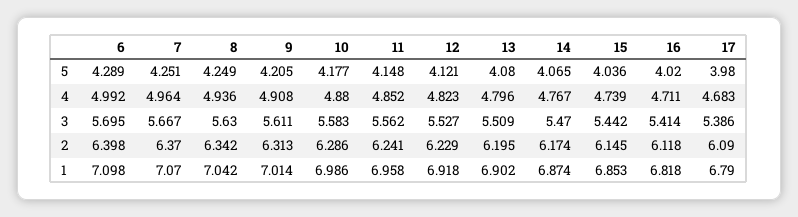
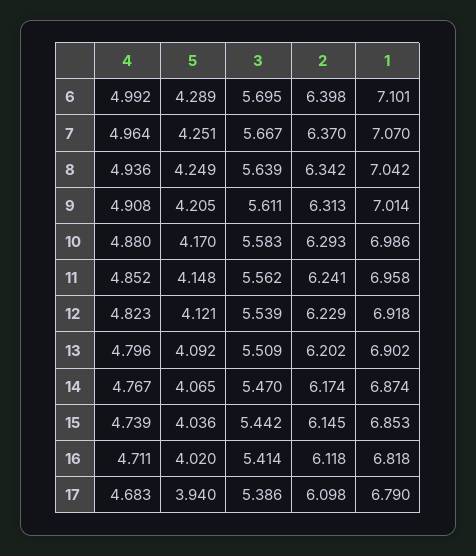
10, 5: 4.177 -> 4.17
13, 5: 4.08 -> 4.092
17, 5: 3.98 -> 3.94
8, 3: 5.63 -> 5.639
12, 3: 5.527 -> 5.539
10, 2: 6.286 -> 6.293
13, 2: 6.195 -> 6.202
17, 2: 6.09 -> 6.098
6, 1: 7.098 -> 7.101

